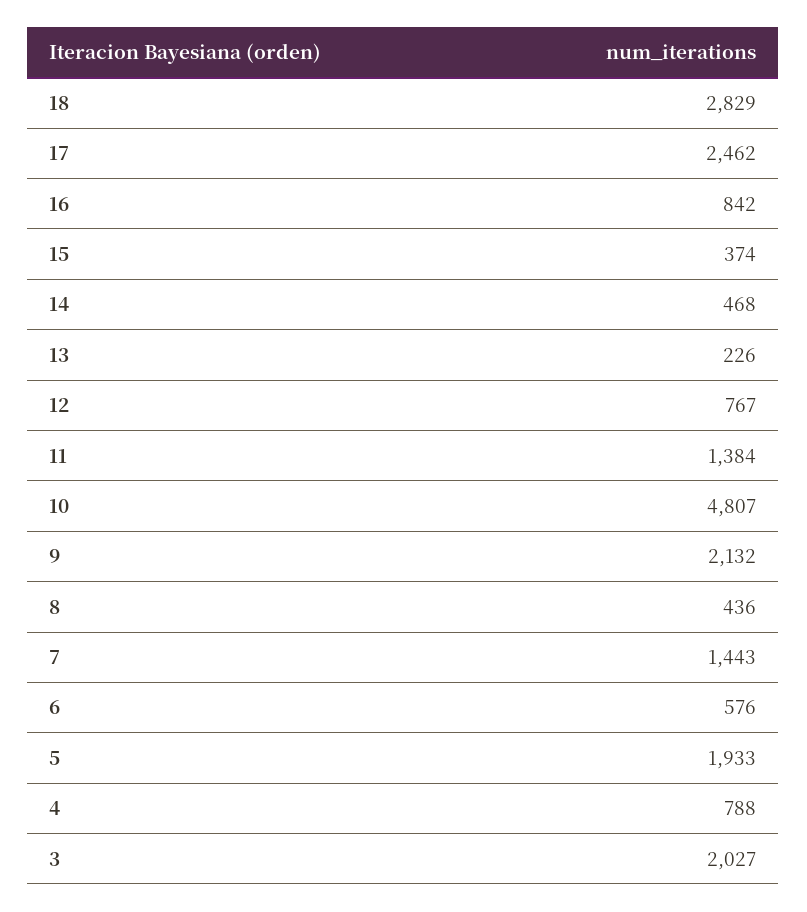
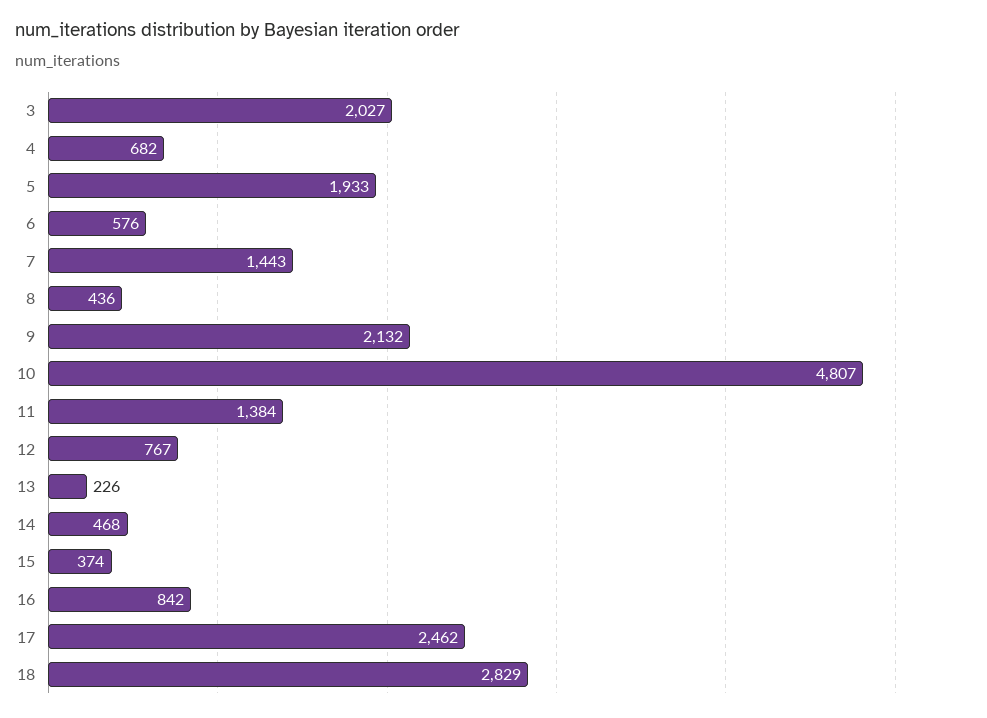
4: 788 -> 682

